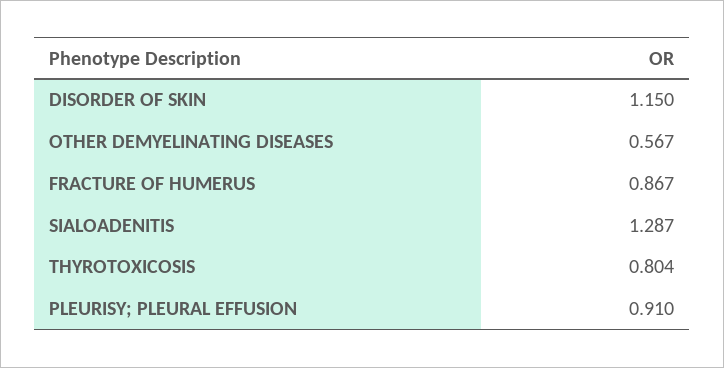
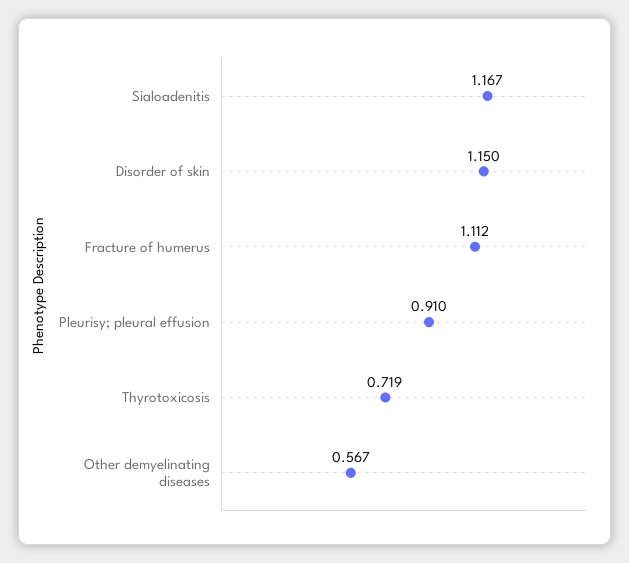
FRACTURE OF HUMERUS: 0.867 -> 1.112
SIALOADENITIS: 1.287 -> 1.167
THYROTOXICOSIS: 0.804 -> 0.719

